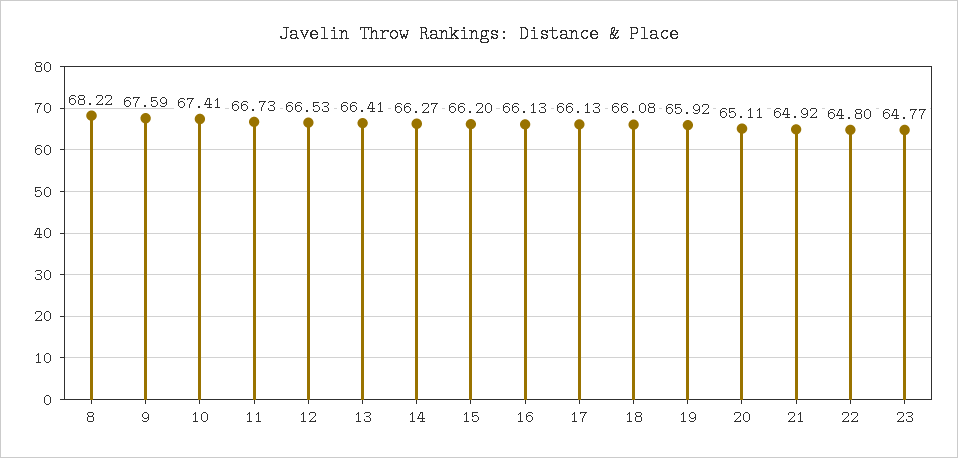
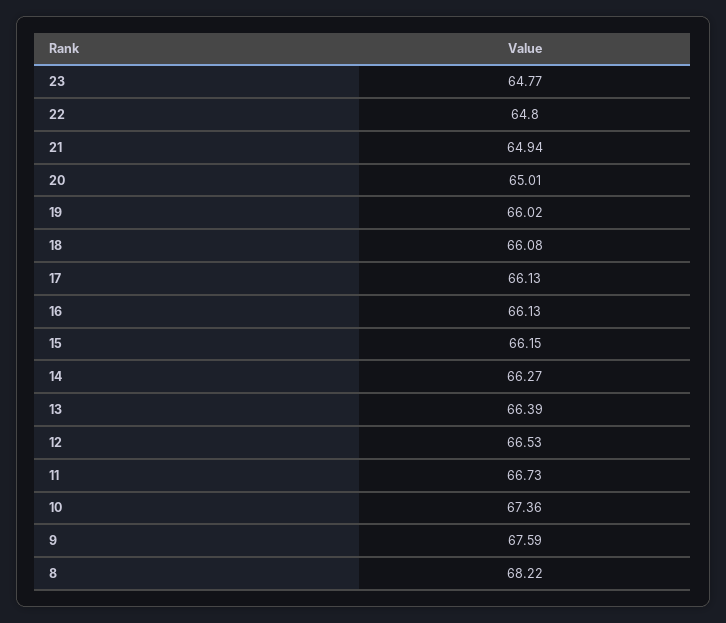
10: 67.41 -> 67.36
13: 66.41 -> 66.39
15: 66.2 -> 66.15
19: 65.92 -> 66.02
20: 65.11 -> 65.01
21: 64.92 -> 64.94

